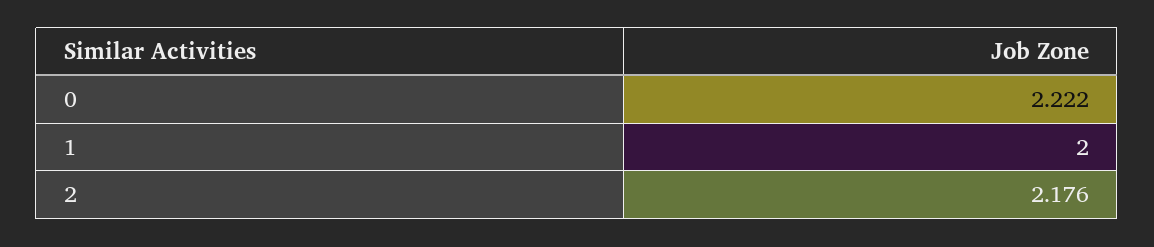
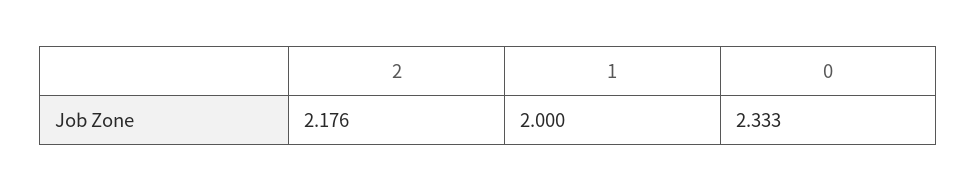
0: 2.222 -> 2.333

